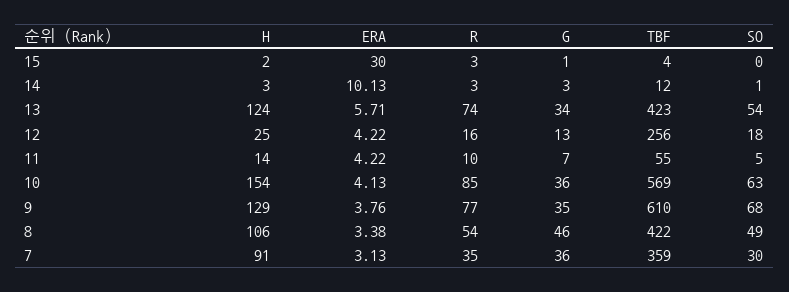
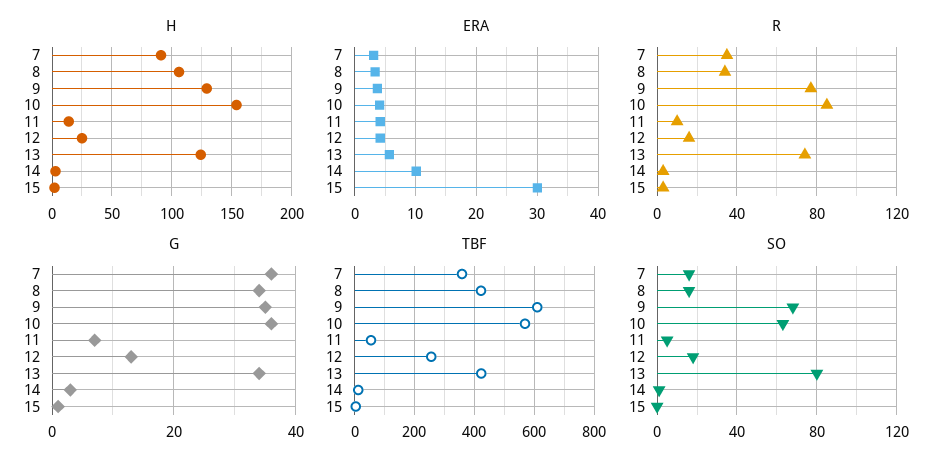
SO, 13: 54 -> 80
R, 8: 54 -> 35
G, 8: 46 -> 35
SO, 8: 49 -> 15
SO, 7: 30 -> 15

